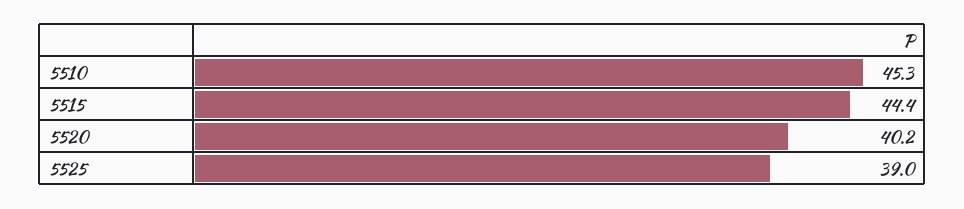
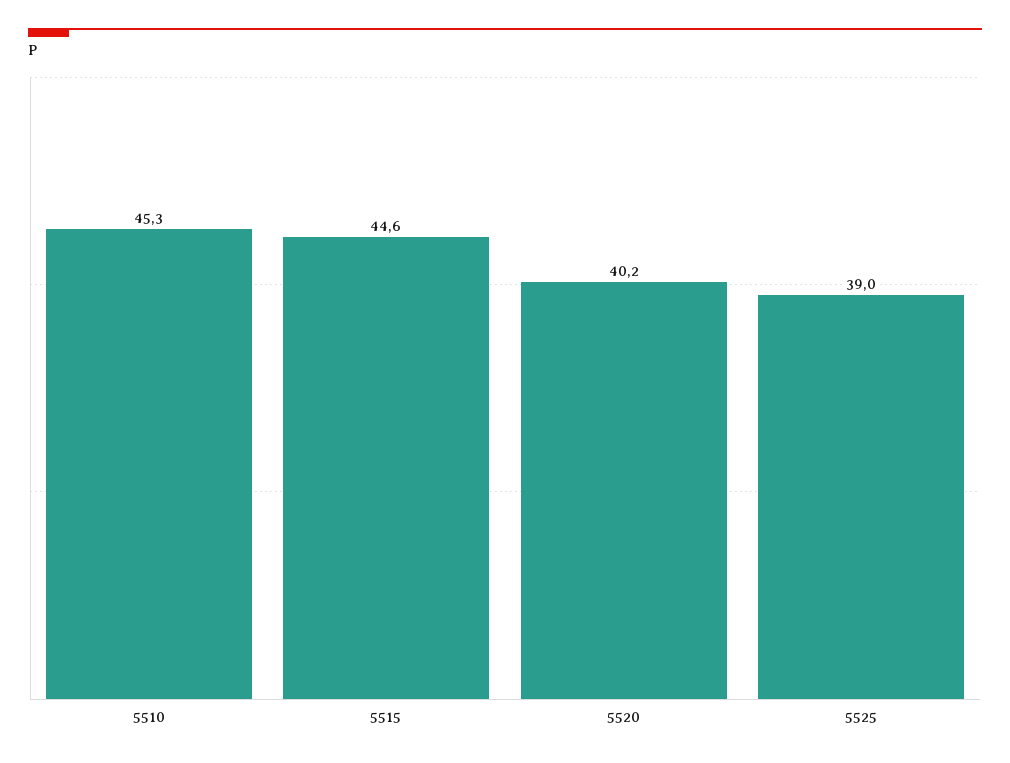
5515: 44.4 -> 44.6

